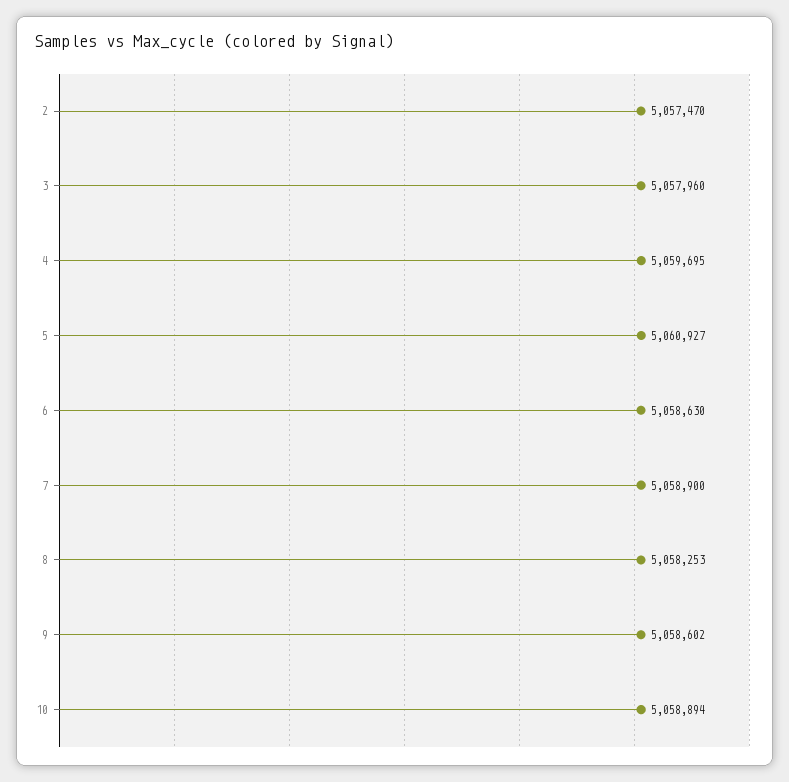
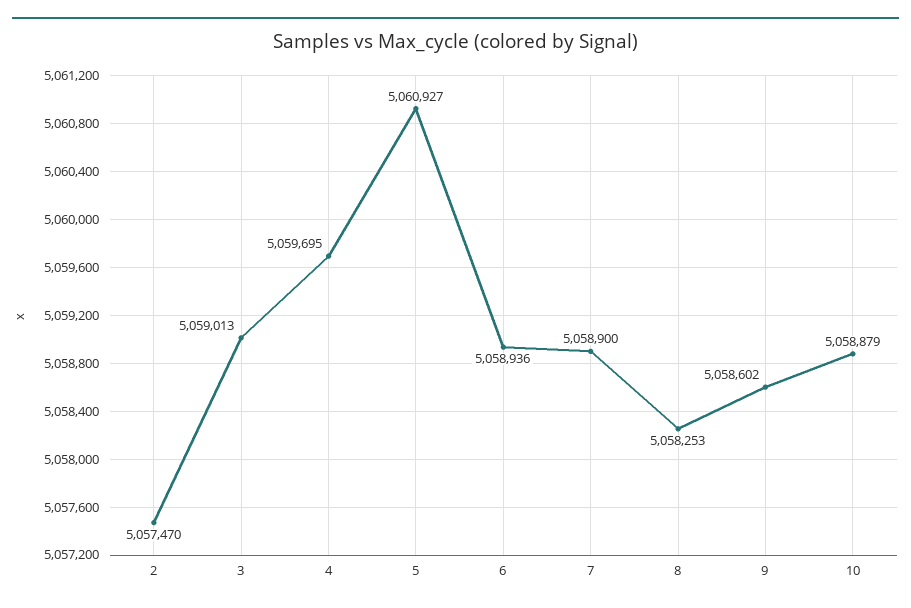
3: 5057960 -> 5059013
6: 5058630 -> 5058936
10: 5058894 -> 5058879

